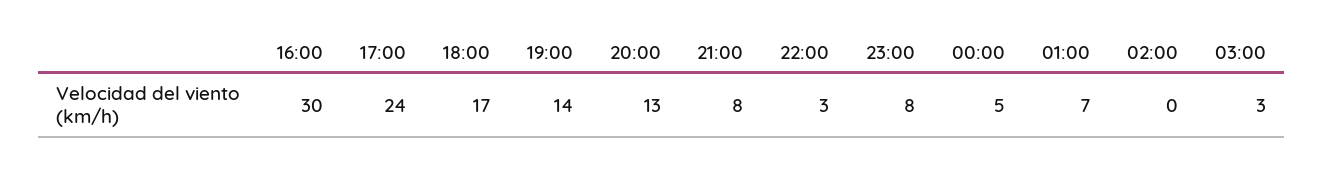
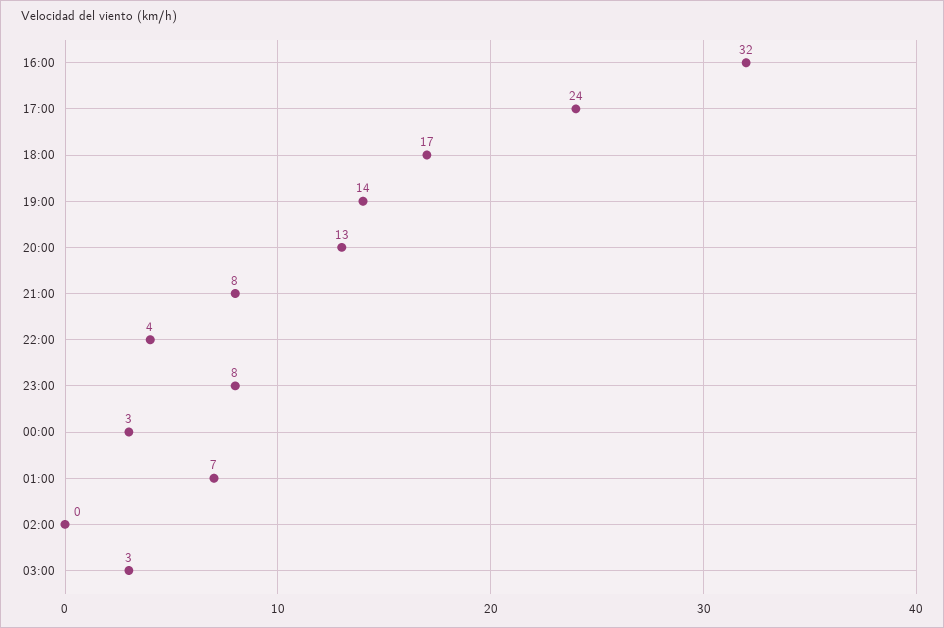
16:00: 30 -> 32
22:00: 3 -> 4
00:00: 5 -> 3

